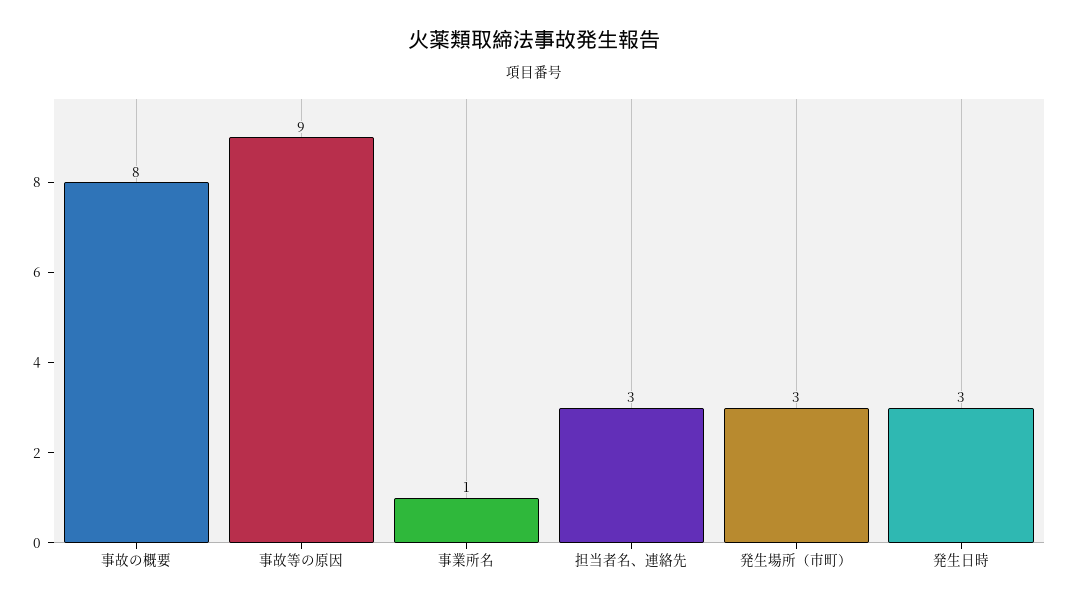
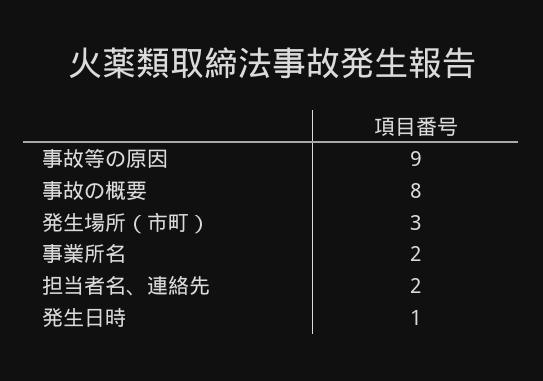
事業所名: 1 -> 2
担当者名、連絡先: 3 -> 2
発生日時: 3 -> 1

